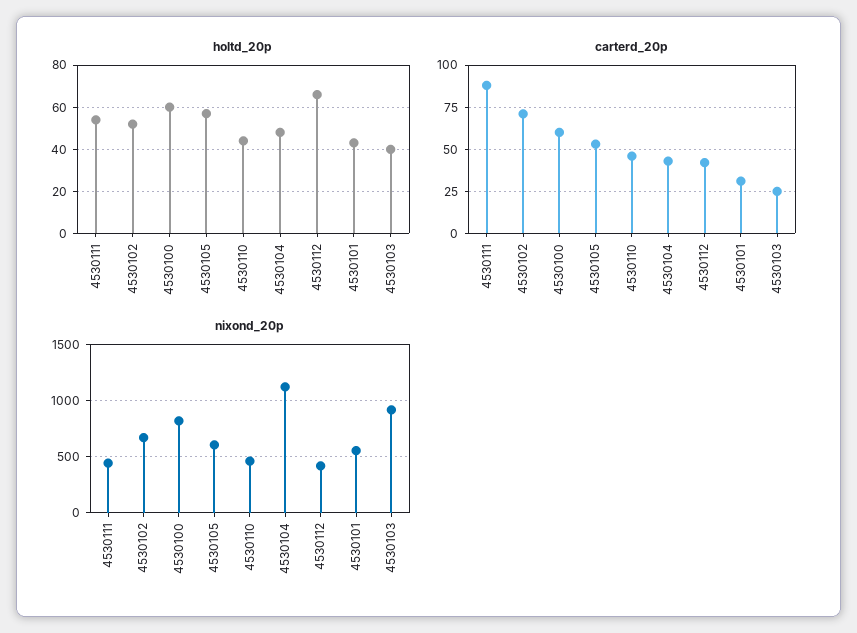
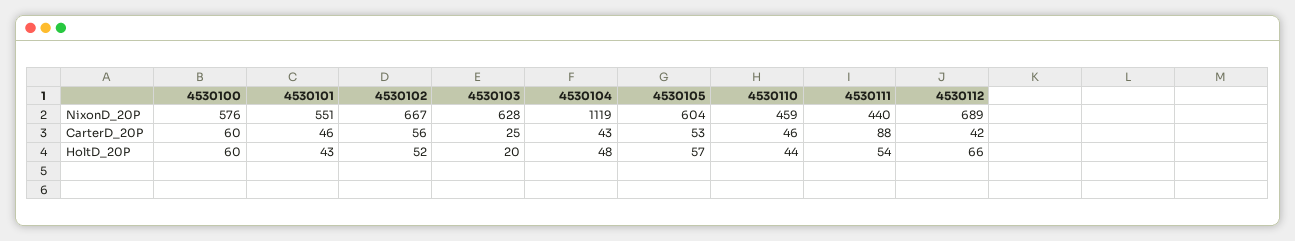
holtd_20p, 4530103: 40 -> 20
carterd_20p, 4530102: 70 -> 56
carterd_20p, 4530101: 30 -> 46
nixond_20p, 4530100: 800 -> 576
nixond_20p, 4530112: 400 -> 689
nixond_20p, 4530103: 900 -> 628

